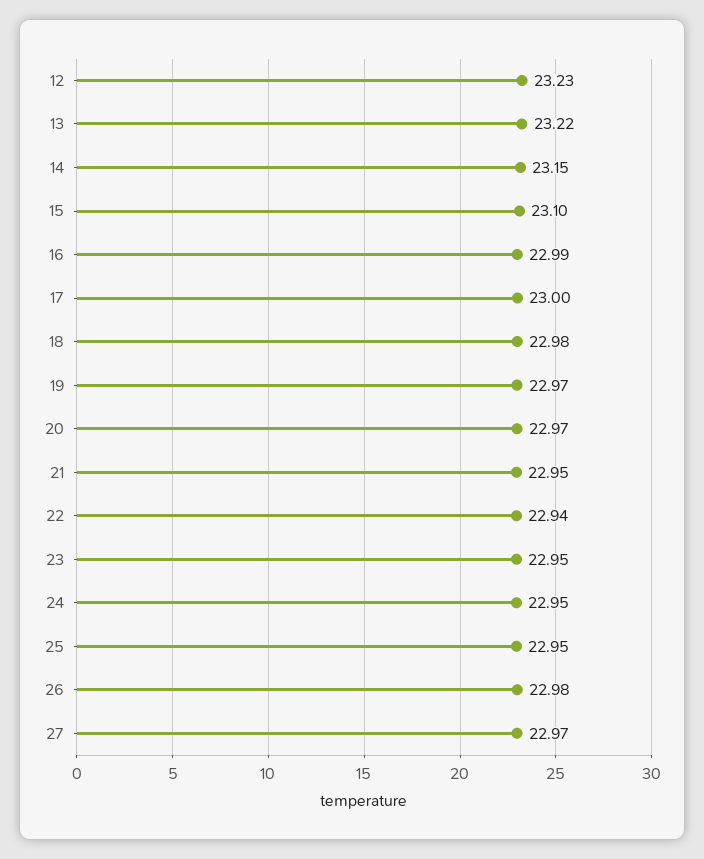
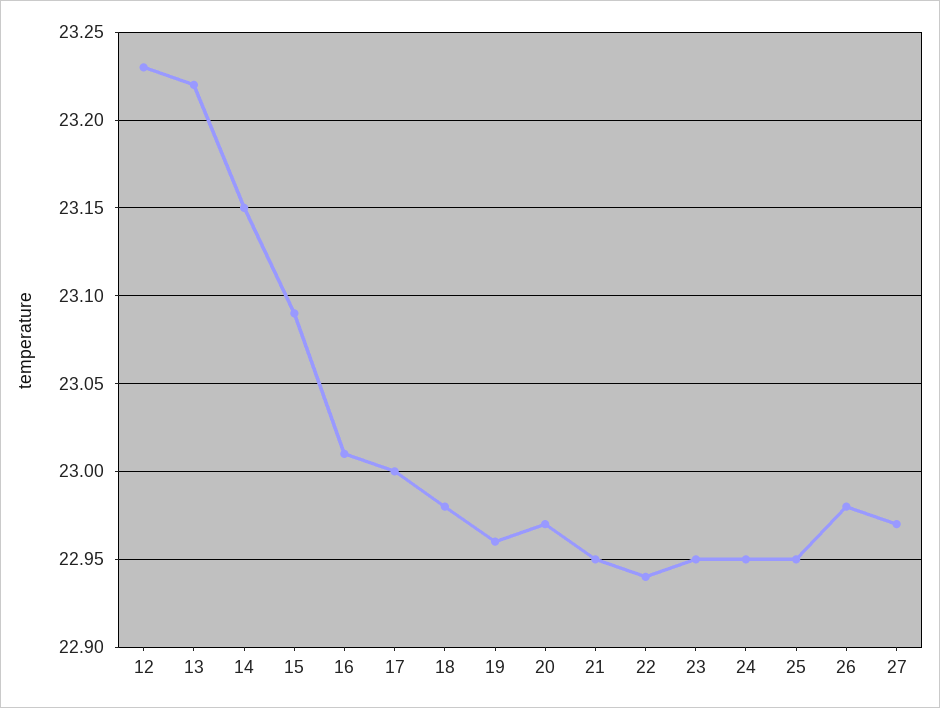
15: 23.1 -> 23.09
16: 22.99 -> 23.01
19: 22.97 -> 22.96

